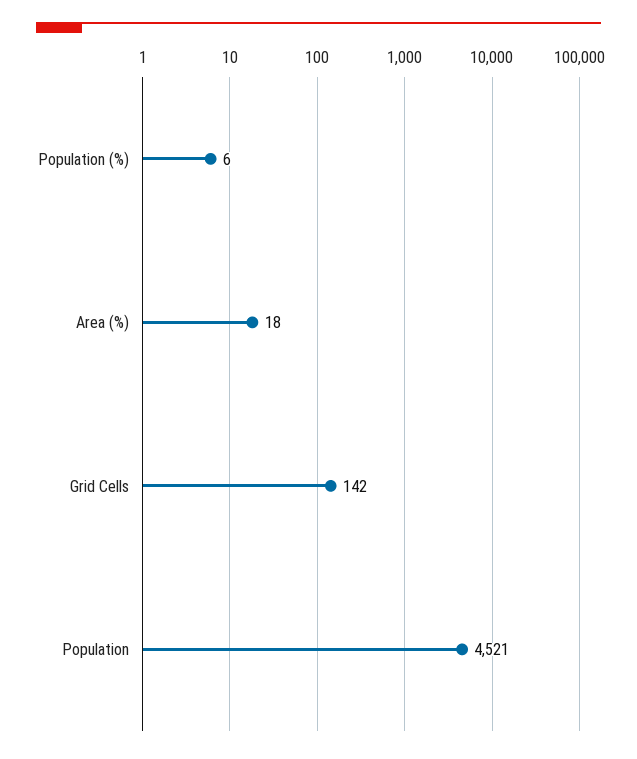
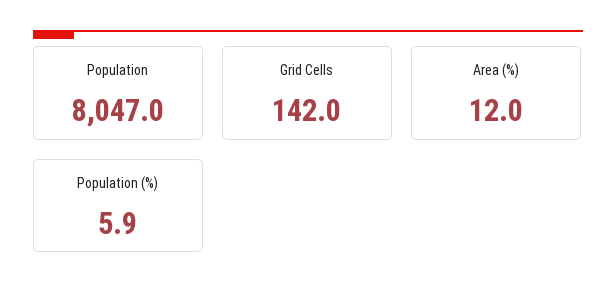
Area (%): 18 -> 12
Population: 4521 -> 8047

